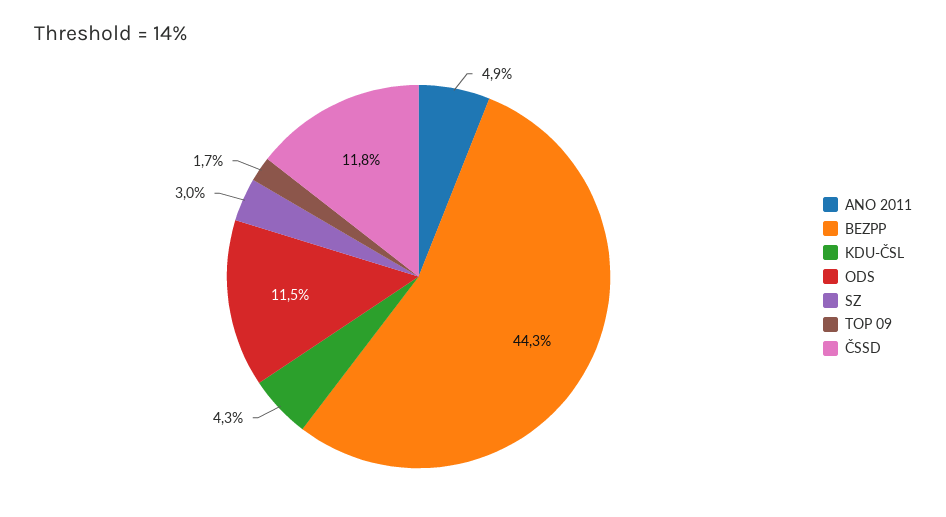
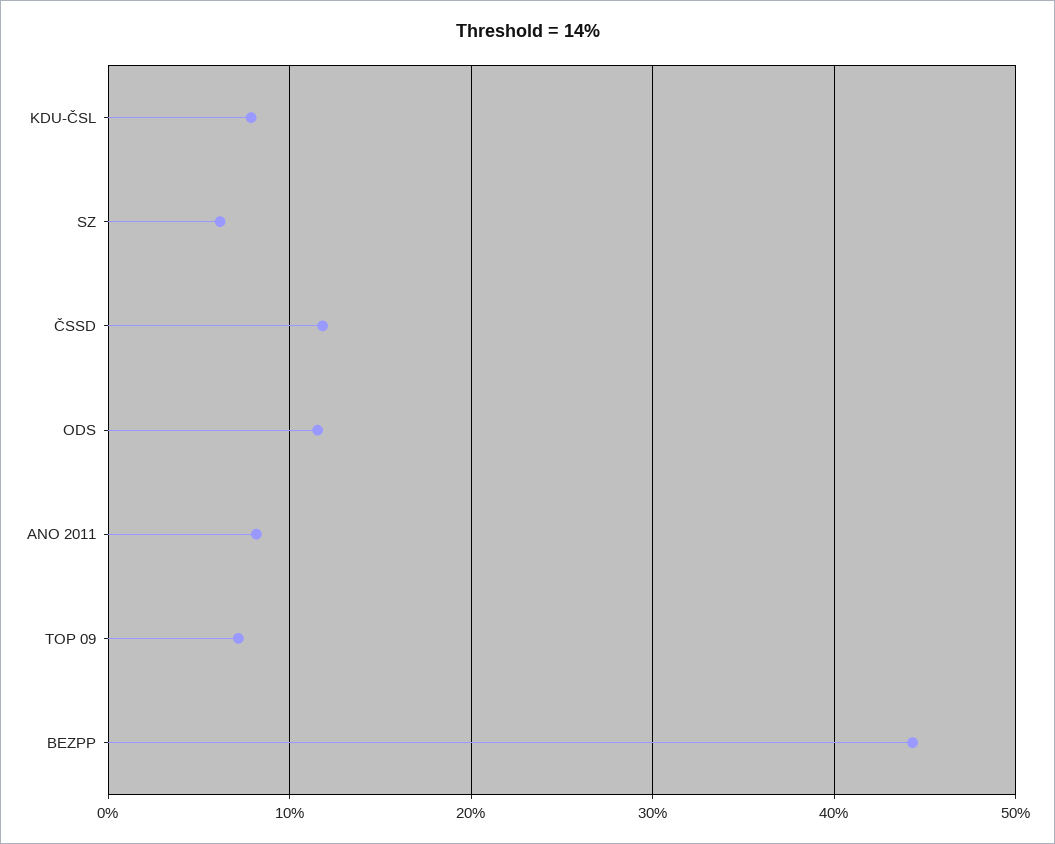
ANO 2011: 4.9 -> 8
KDU-ČSL: 4.3 -> 8
SZ: 3 -> 6
TOP 09: 1.7 -> 7

